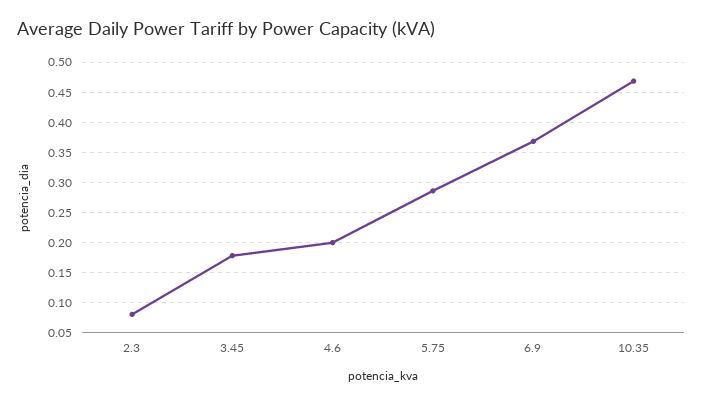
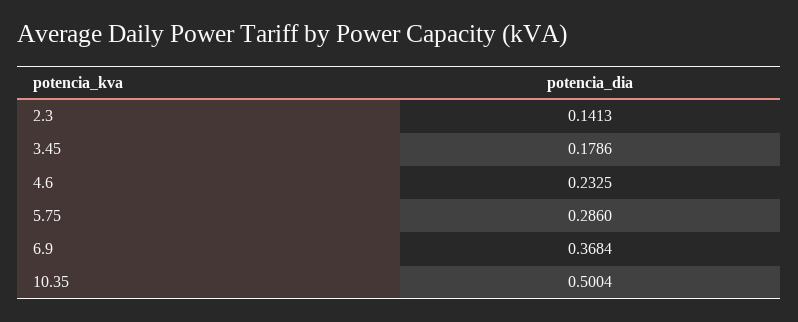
2.3: 0.08 -> 0.1413
4.6: 0.2 -> 0.2325
10.35: 0.47 -> 0.5004

